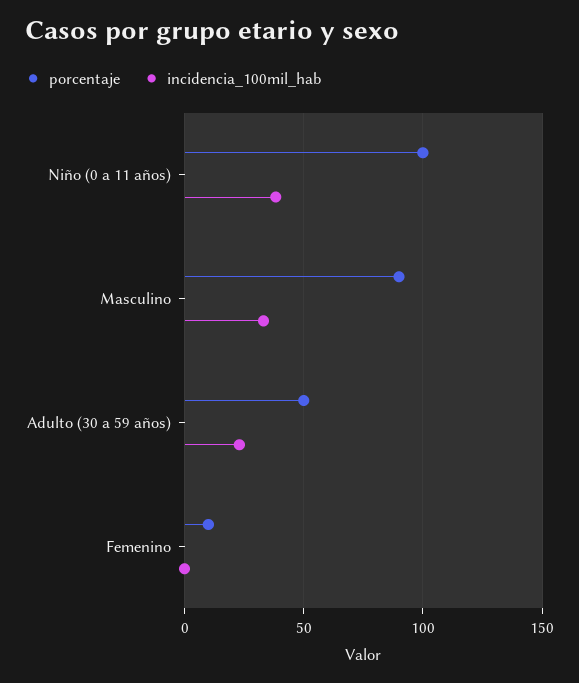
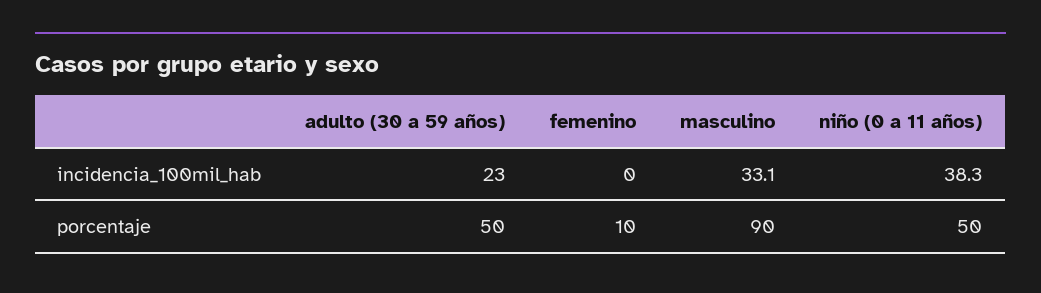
porcentaje, Niño (0 a 11 años): 100 -> 50

